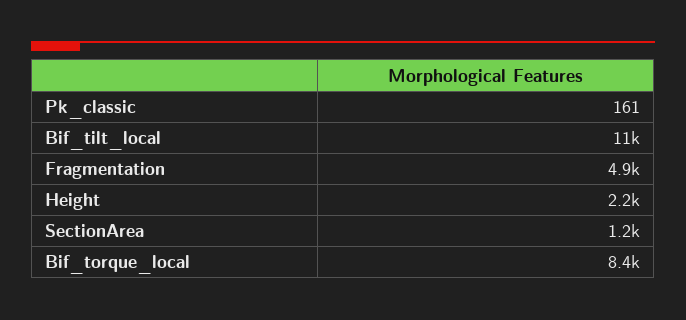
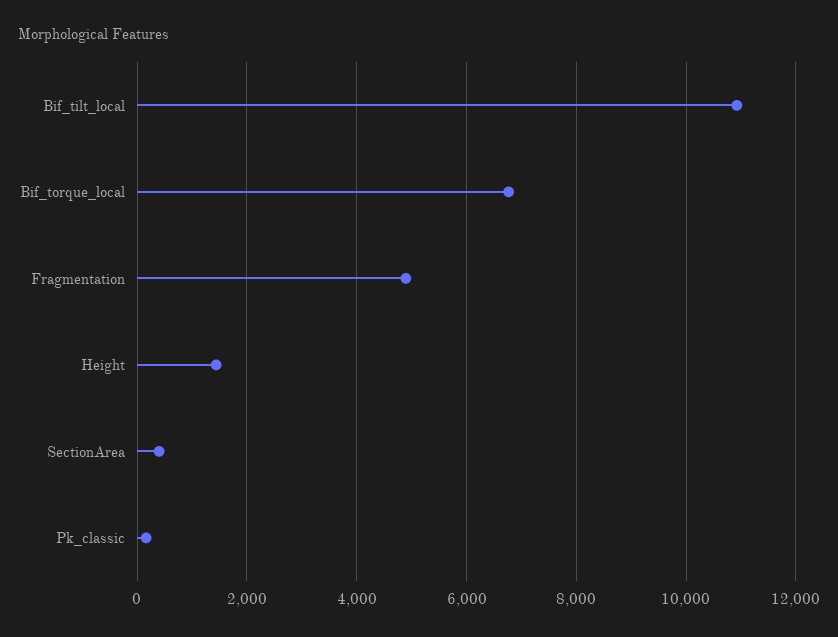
Height: 2200 -> 1400
SectionArea: 1200 -> 400
Bif_torque_local: 8400 -> 6800

